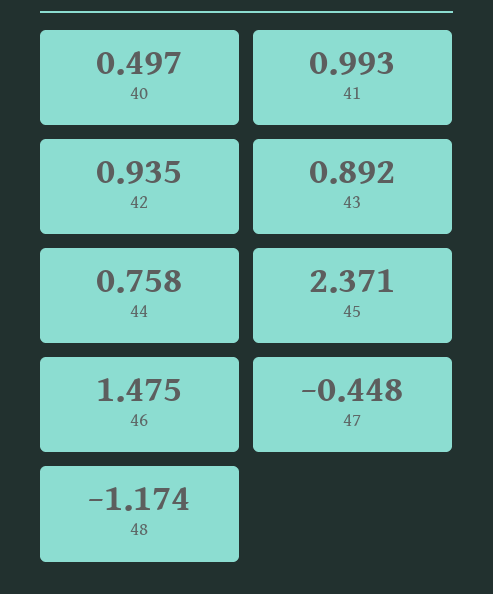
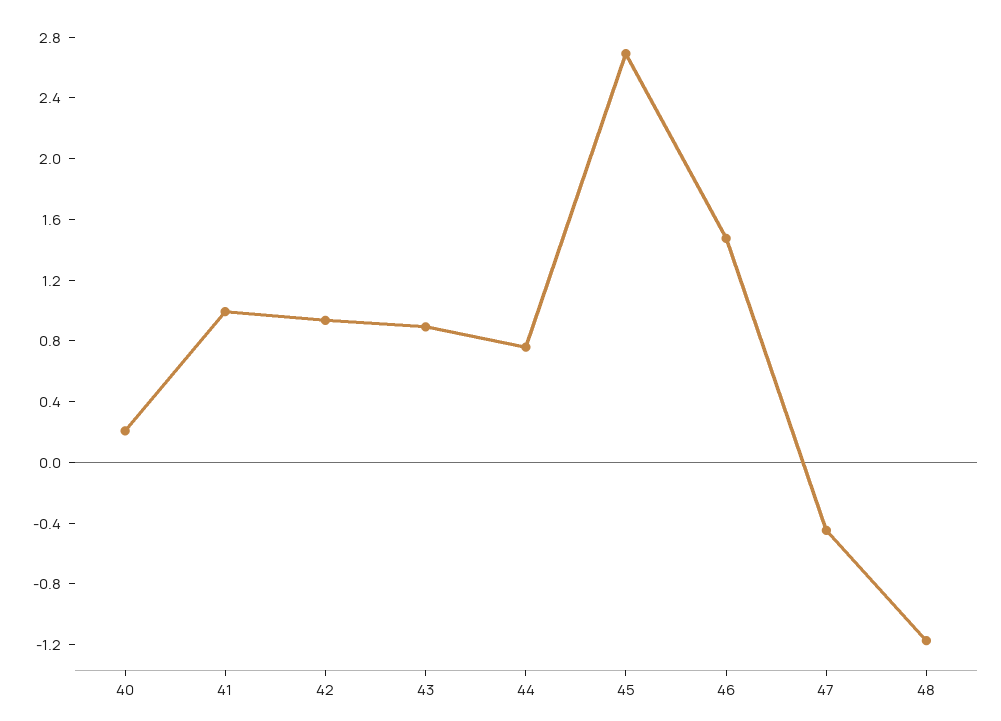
40: 0.497 -> 0.2
45: 2.371 -> 2.7

